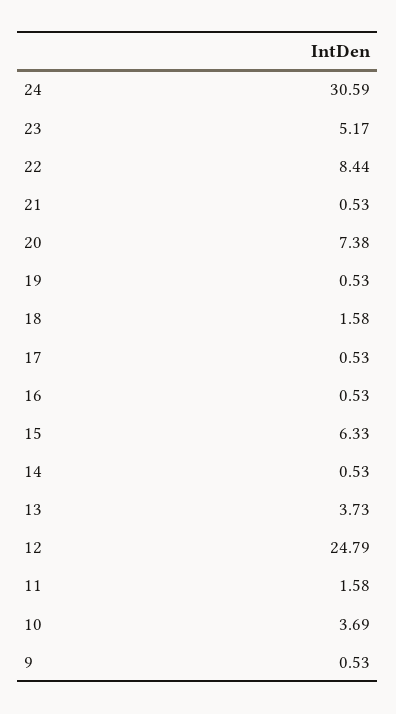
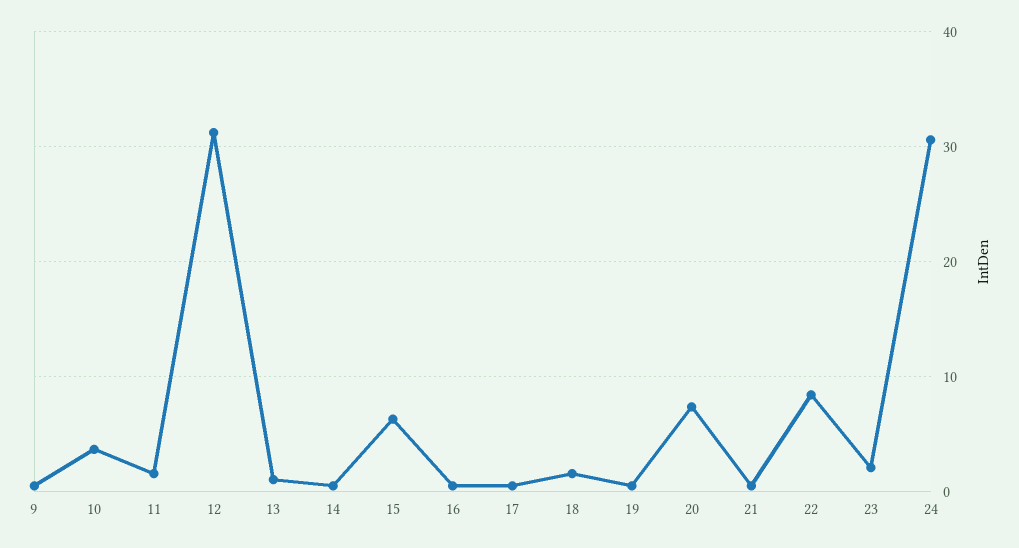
23: 5.17 -> 2
13: 3.73 -> 1
12: 24.79 -> 31

